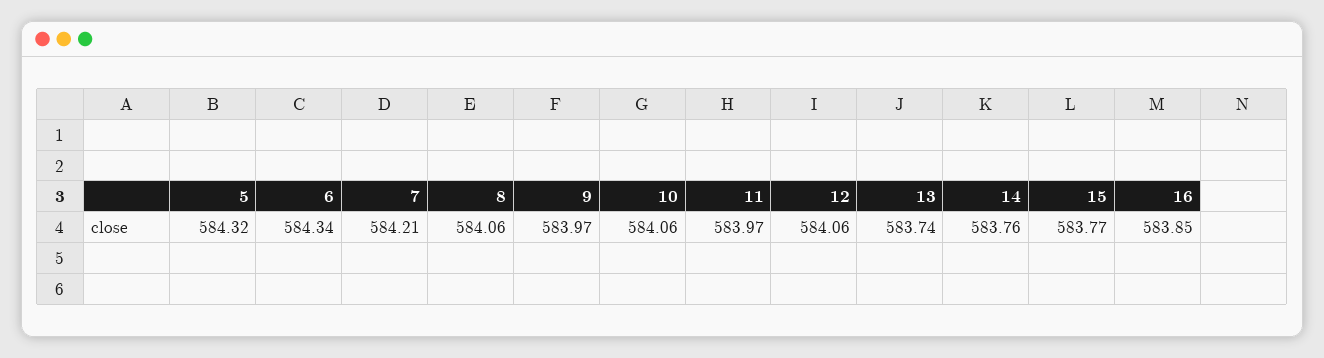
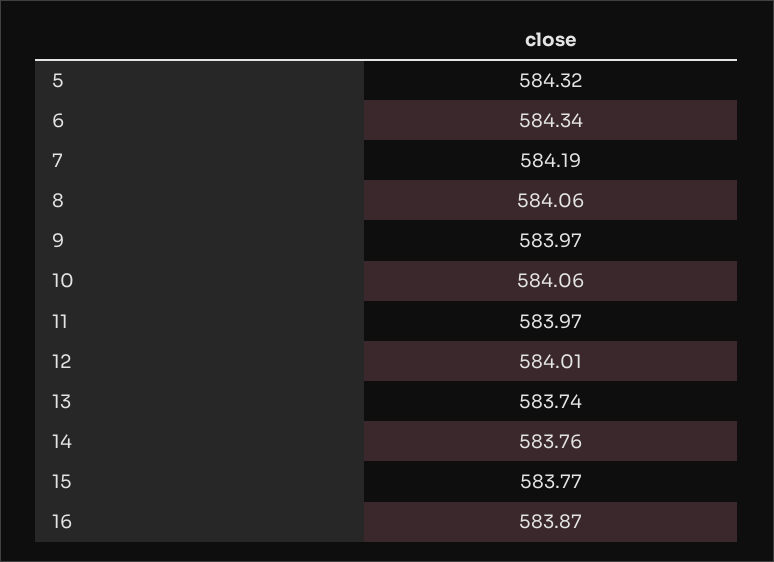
7: 584.21 -> 584.19
12: 584.06 -> 584.01
16: 583.85 -> 583.87

